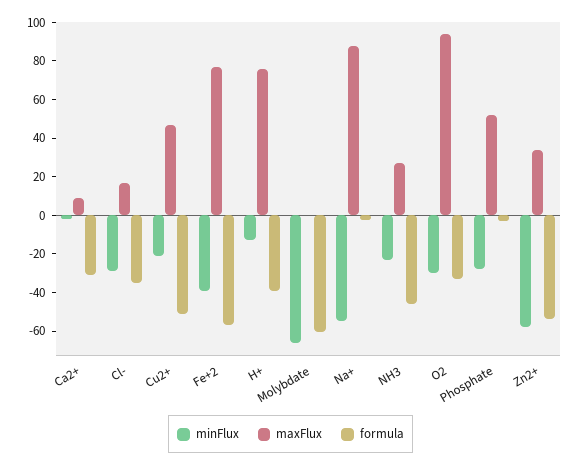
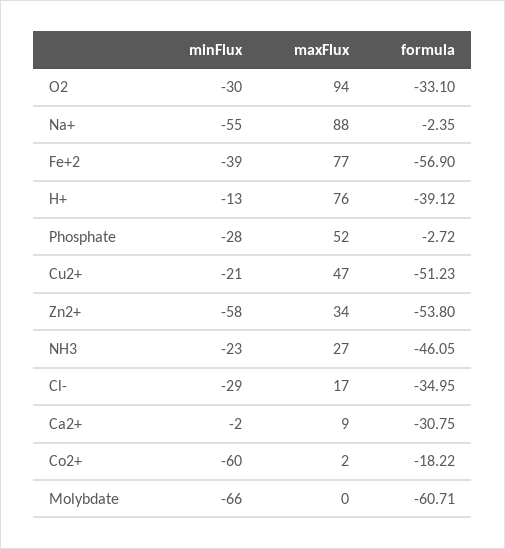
minFlux, Co2+: none -> -60
maxFlux, Co2+: none -> 2
formula, Co2+: none -> -18.22

